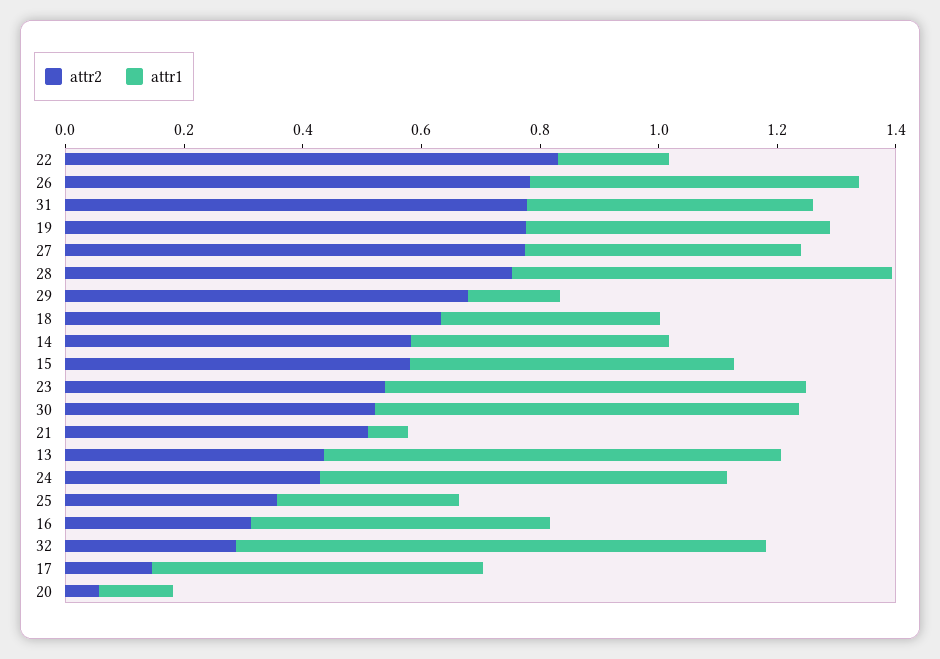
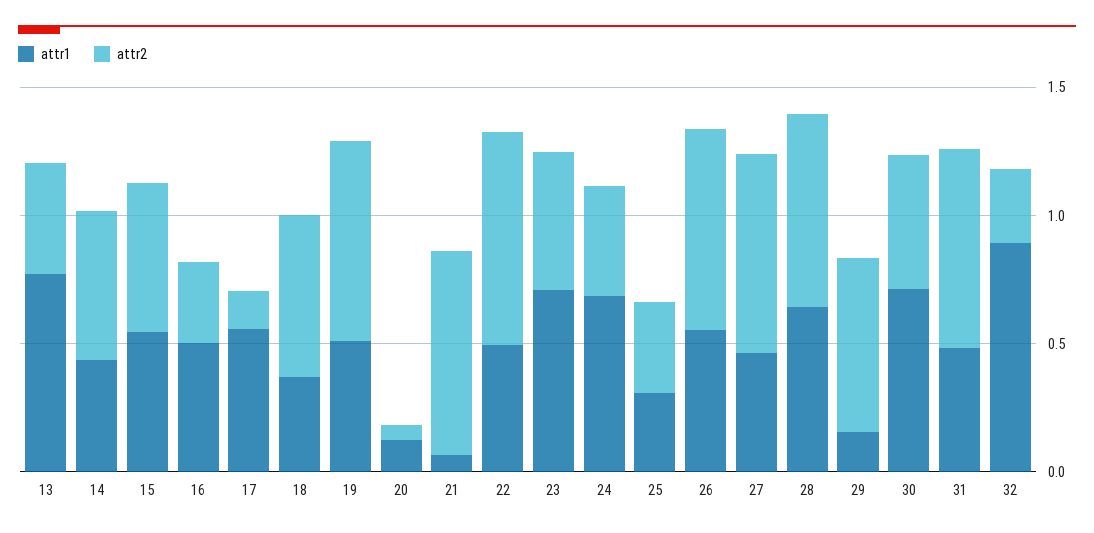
attr1, 22: 0.2 -> 0.5
attr2, 21: 0.5 -> 0.8

